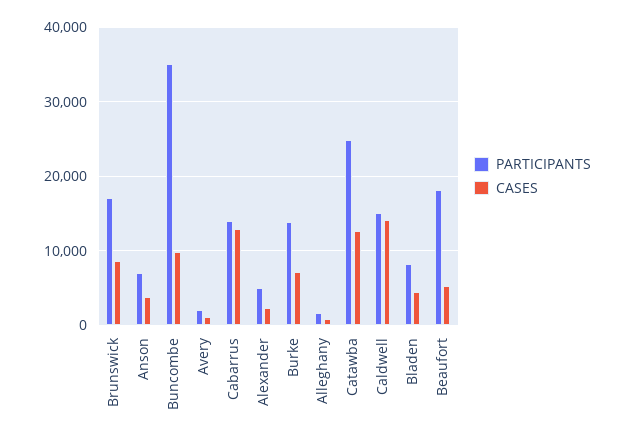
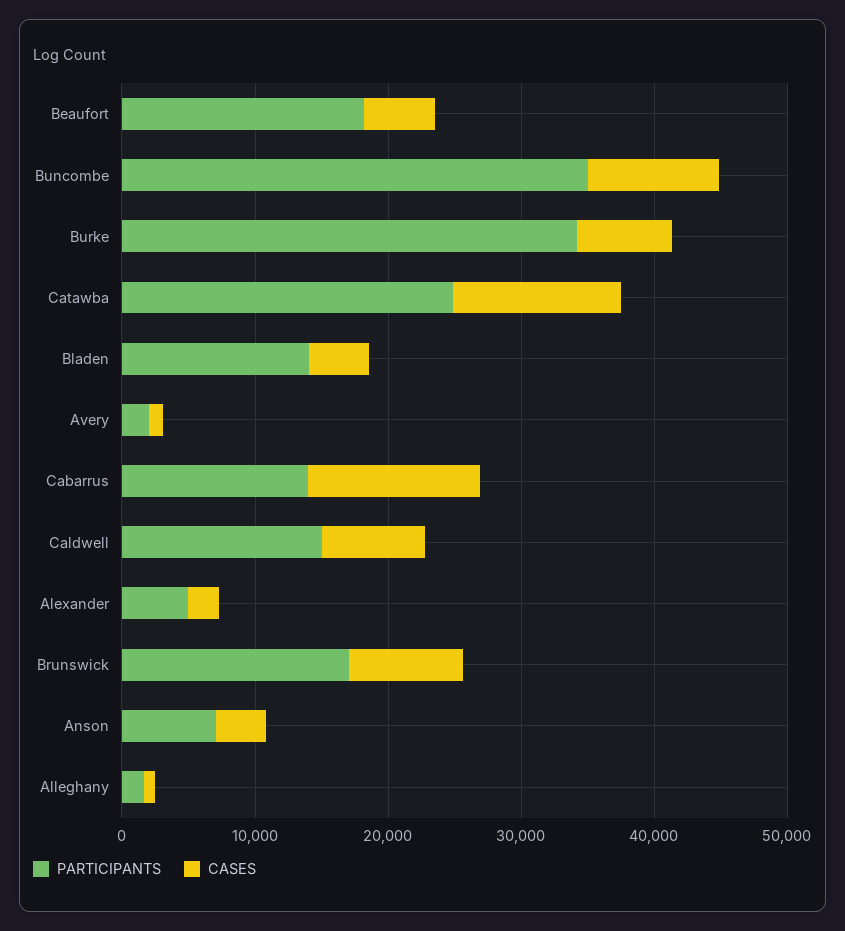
PARTICIPANTS, Burke: 14000 -> 34000
CASES, Caldwell: 14000 -> 8000
PARTICIPANTS, Bladen: 8000 -> 14000

